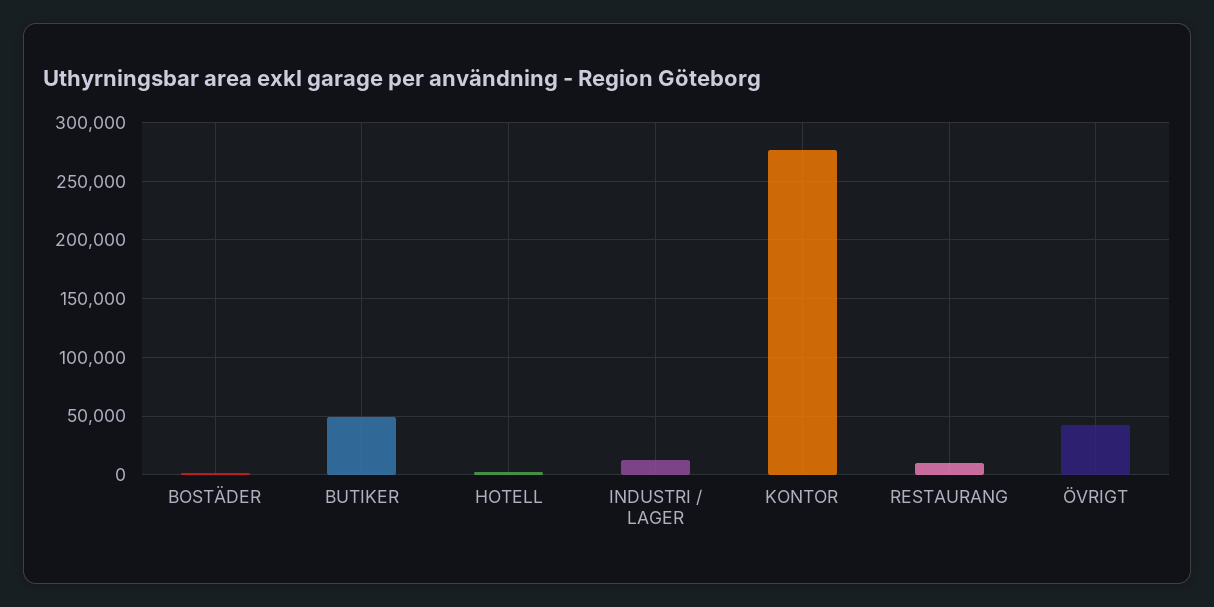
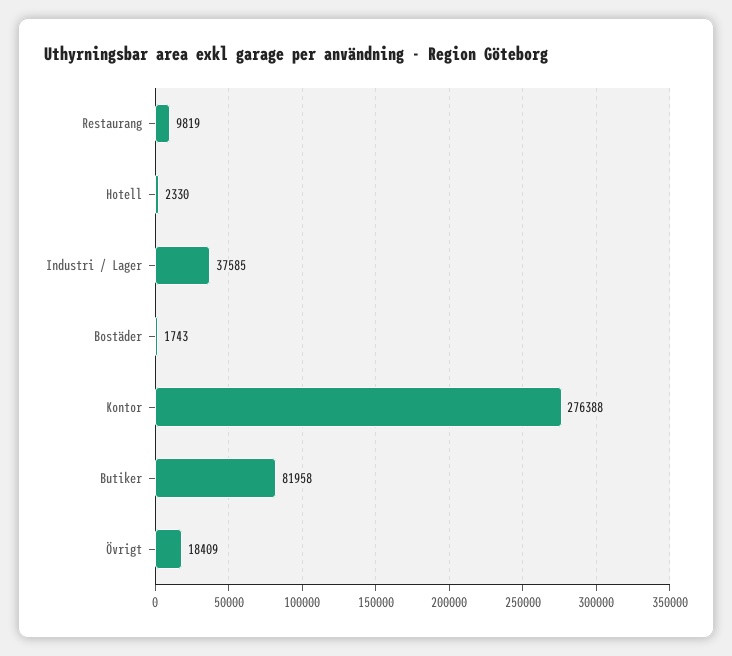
BUTIKER: 50000 -> 81958
INDUSTRI / LAGER: 10000 -> 37585
ÖVRIGT: 40000 -> 18409

